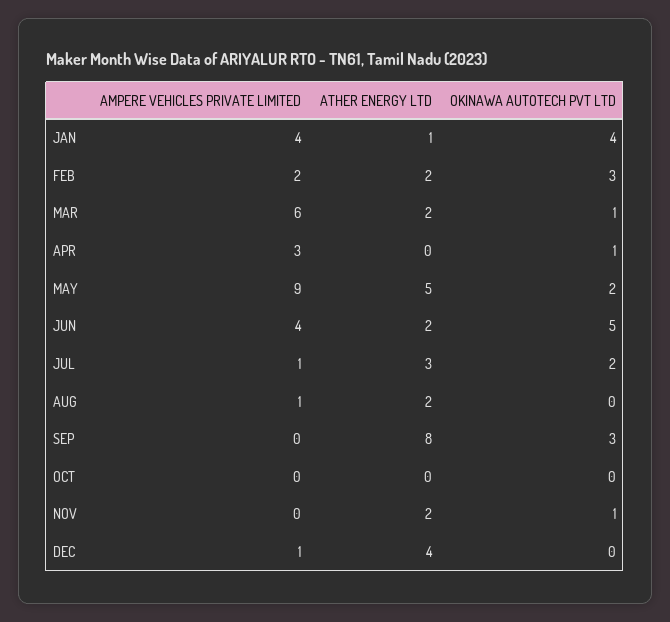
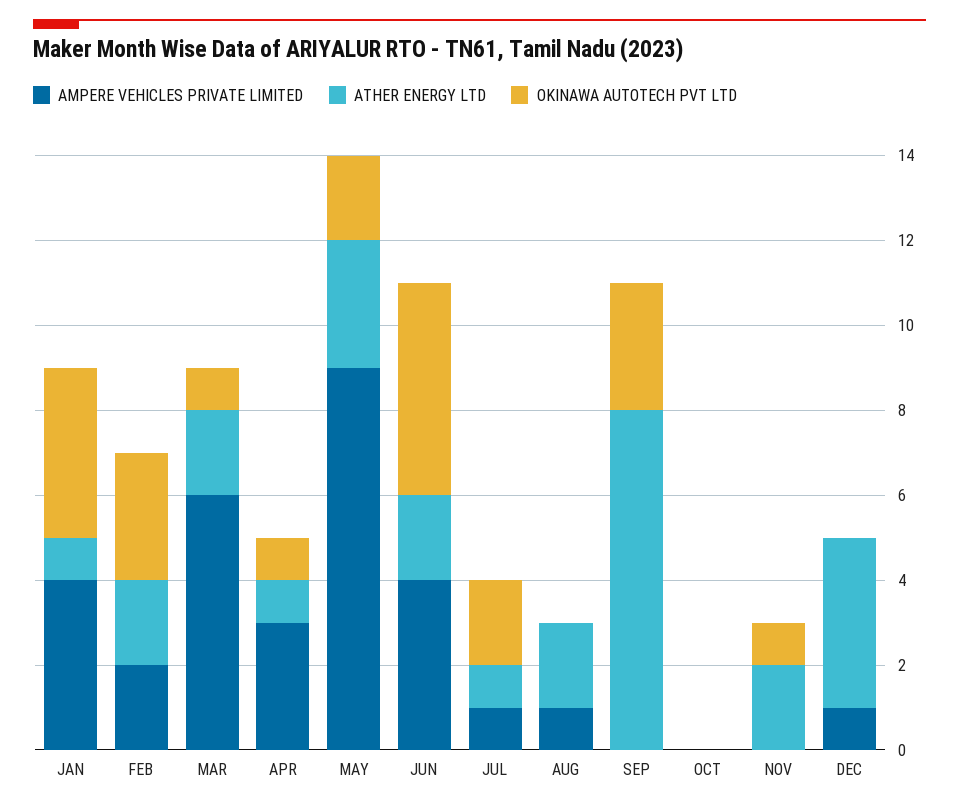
ATHER ENERGY LTD, APR: 0 -> 1
ATHER ENERGY LTD, MAY: 5 -> 3
ATHER ENERGY LTD, JUL: 3 -> 1

